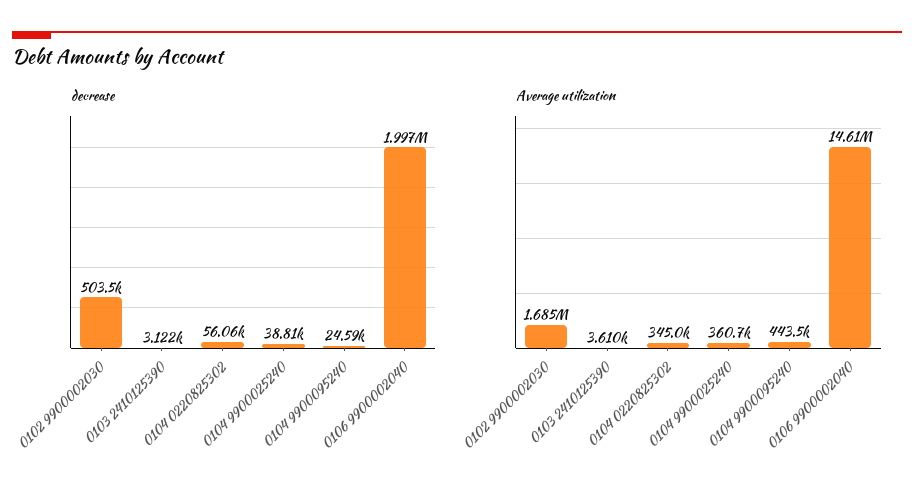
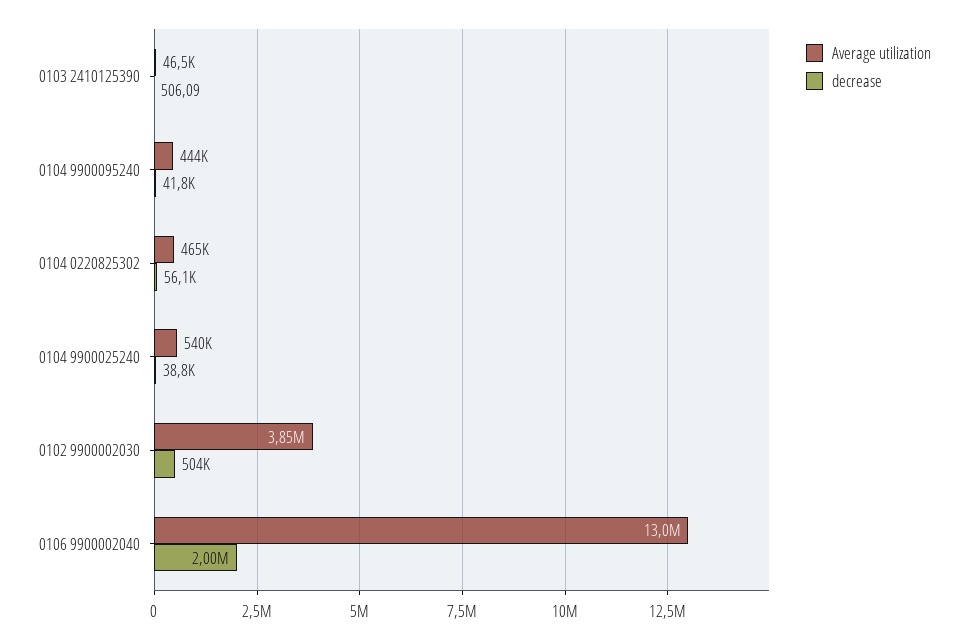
decrease, 0103 2410125390: 3122 -> 506.09
decrease, 0104 9900095240: 24590 -> 41800
Average utilization, 0102 9900002030: 1685000 -> 3850000
Average utilization, 0103 2410125390: 3610 -> 46500
Average utilization, 0104 0220825302: 345000 -> 465000
Average utilization, 0104 9900025240: 360700 -> 540000
Average utilization, 0106 9900002040: 14610000 -> 13000000

